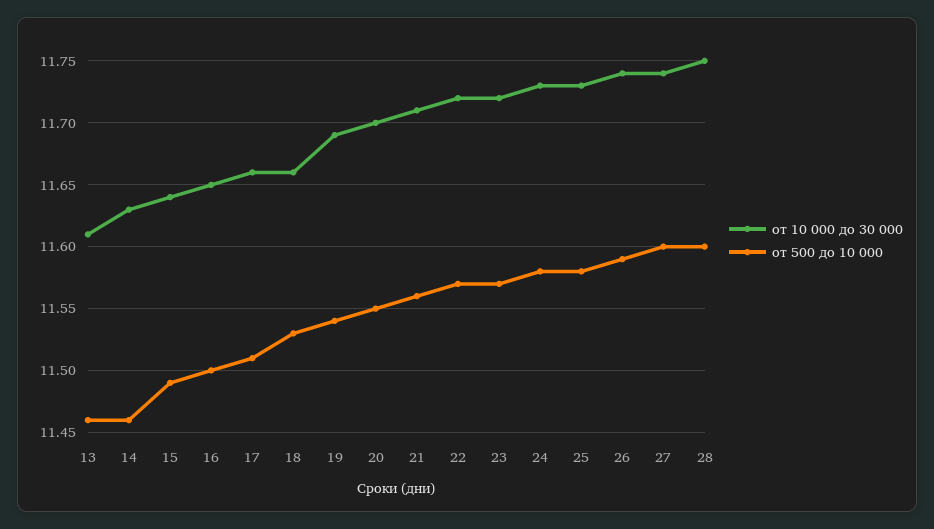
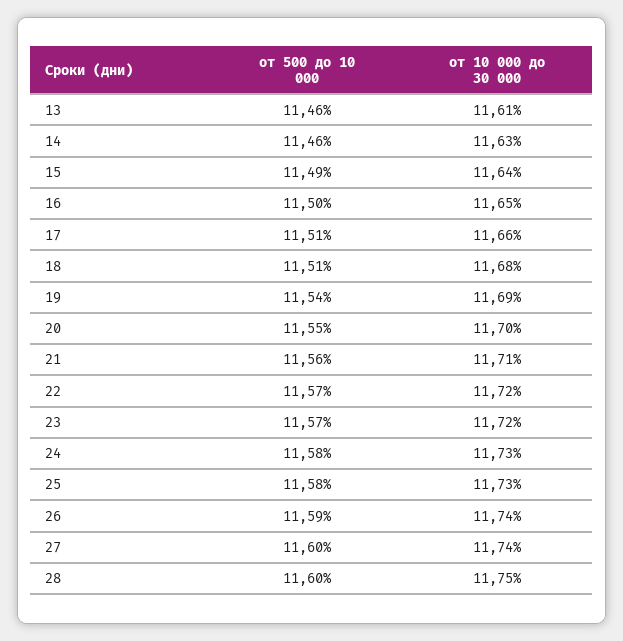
от 10 000 до 30 000, 18: 11.66 -> 11.68
от 500 до 10 000, 18: 11.53 -> 11.51

